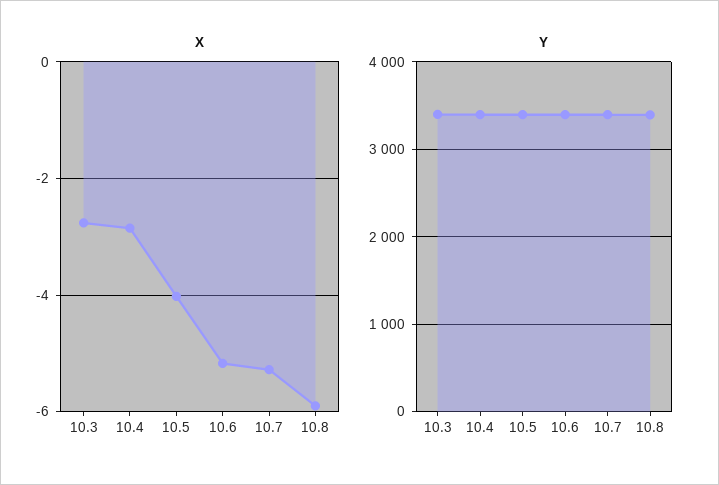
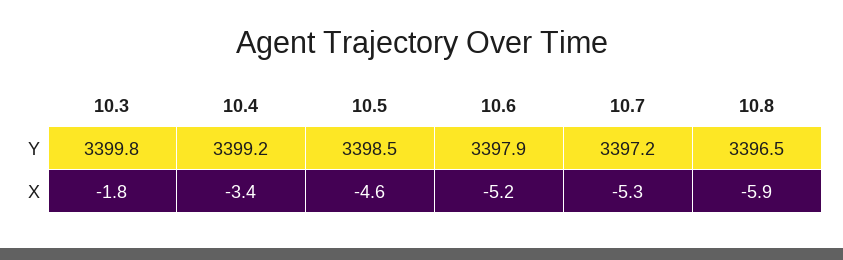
X, 10.3: -2.8 -> -1.8
X, 10.4: -2.8 -> -3.4
X, 10.5: -4 -> -4.6

